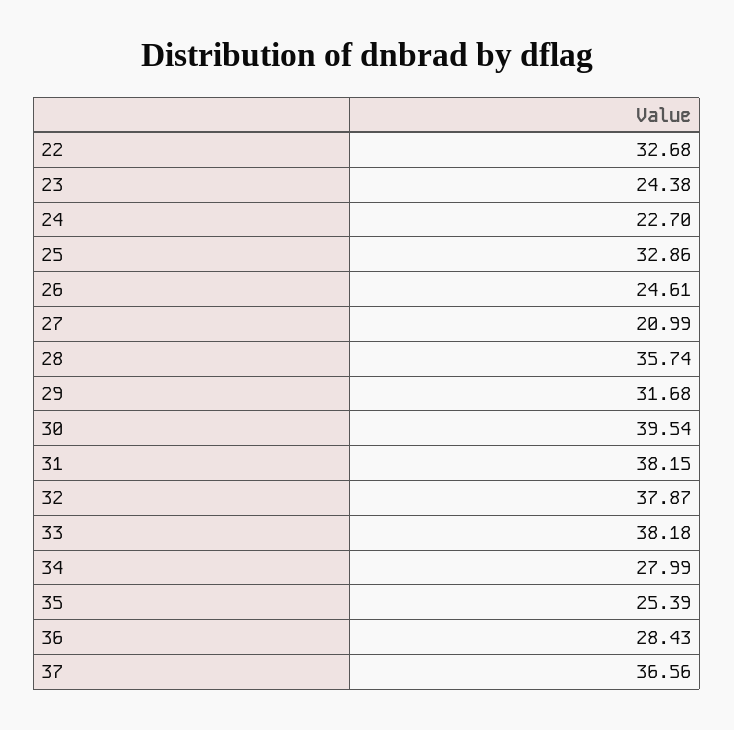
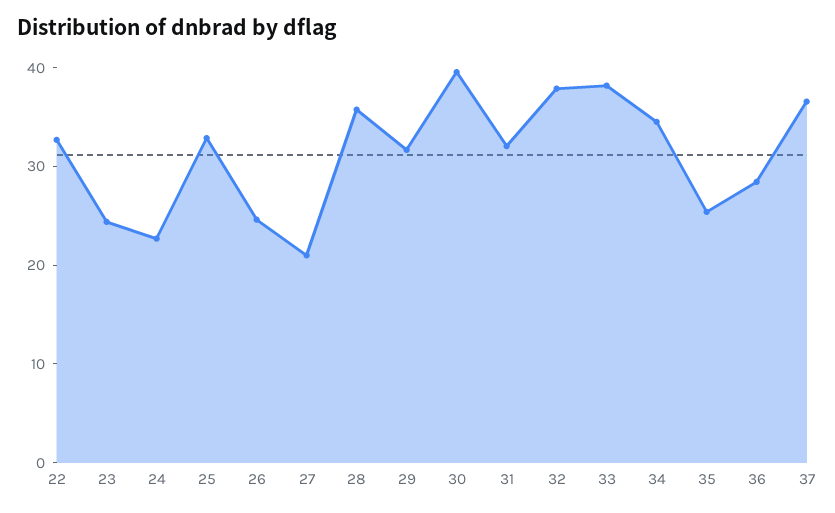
31: 38.15 -> 32
34: 27.99 -> 34

